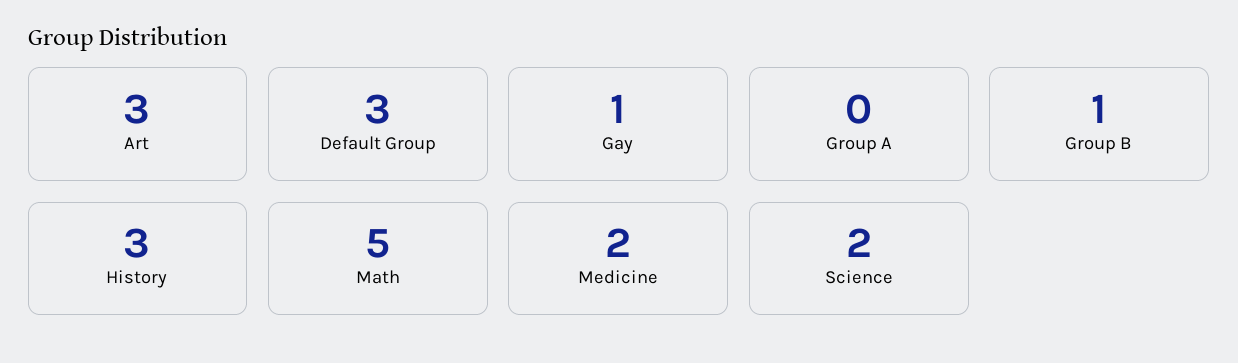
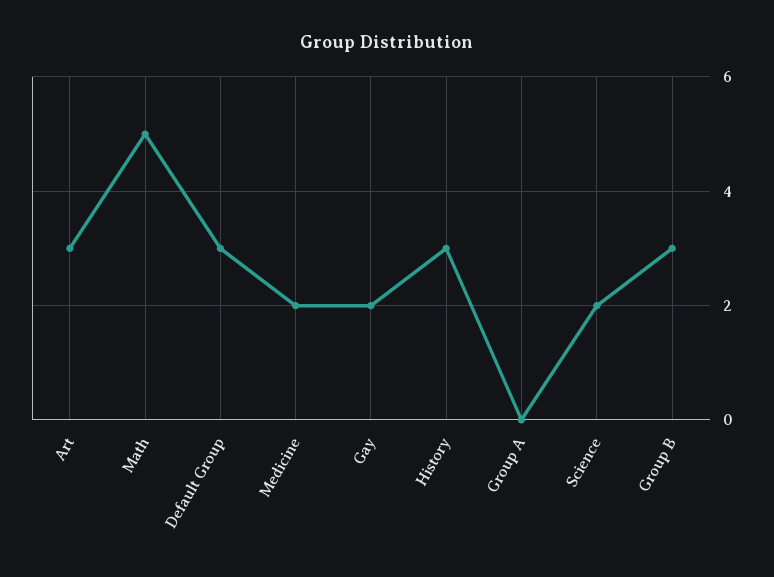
Gay: 1 -> 2
Group B: 1 -> 3

